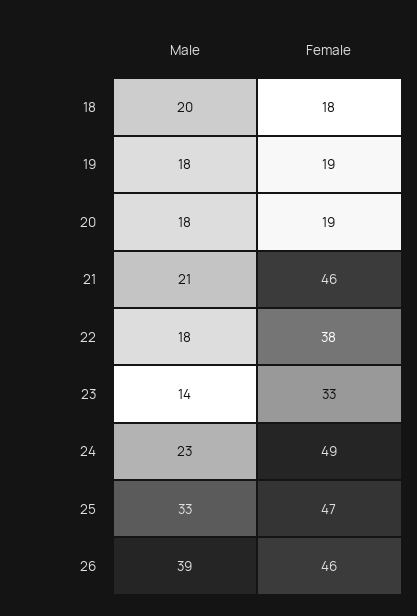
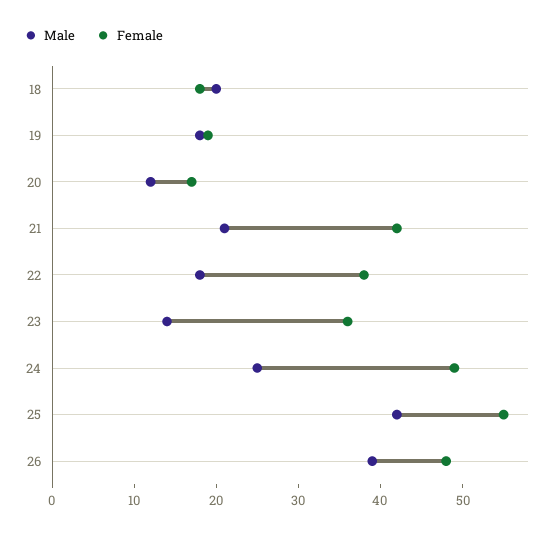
Male, 20: 18 -> 12
Female, 20: 19 -> 17
Female, 21: 46 -> 42
Female, 23: 33 -> 36
Male, 24: 23 -> 25
Male, 25: 33 -> 42
Female, 25: 47 -> 55
Female, 26: 46 -> 48

